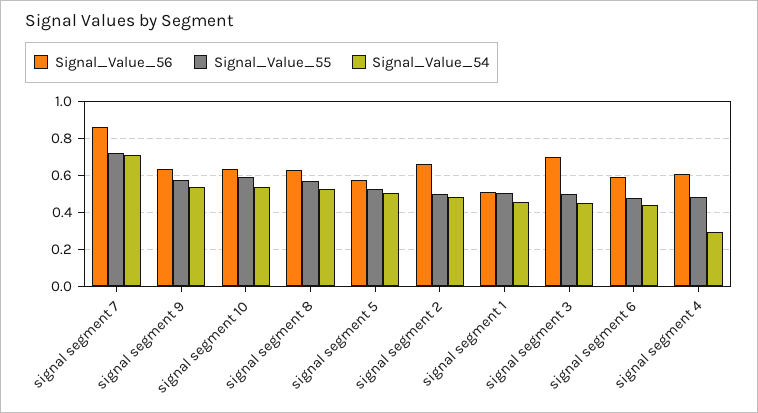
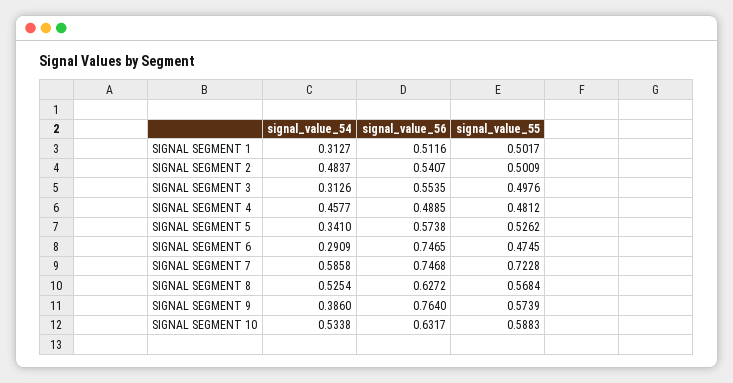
Signal_Value_56, signal segment 7: 0.85 -> 0.7468
Signal_Value_54, signal segment 7: 0.7 -> 0.5858
Signal_Value_56, signal segment 9: 0.65 -> 0.764
Signal_Value_54, signal segment 9: 0.55 -> 0.386
Signal_Value_54, signal segment 5: 0.5 -> 0.341
Signal_Value_56, signal segment 2: 0.65 -> 0.5407
Signal_Value_54, signal segment 1: 0.45 -> 0.3127
Signal_Value_56, signal segment 3: 0.7 -> 0.5535
Signal_Value_54, signal segment 3: 0.45 -> 0.3126
Signal_Value_56, signal segment 6: 0.6 -> 0.7465
Signal_Value_54, signal segment 6: 0.45 -> 0.2909
Signal_Value_56, signal segment 4: 0.6 -> 0.4885
Signal_Value_54, signal segment 4: 0.3 -> 0.4577

